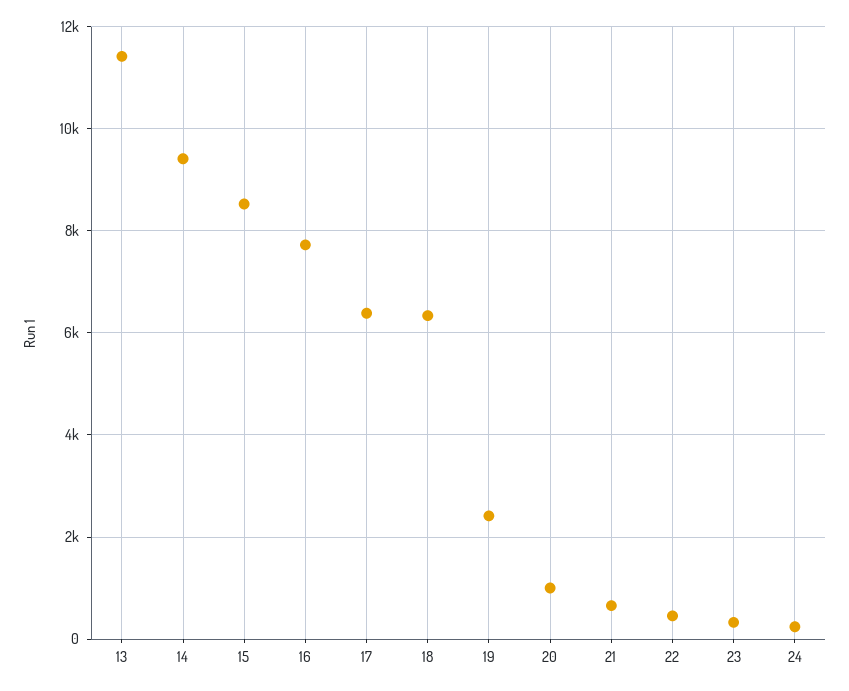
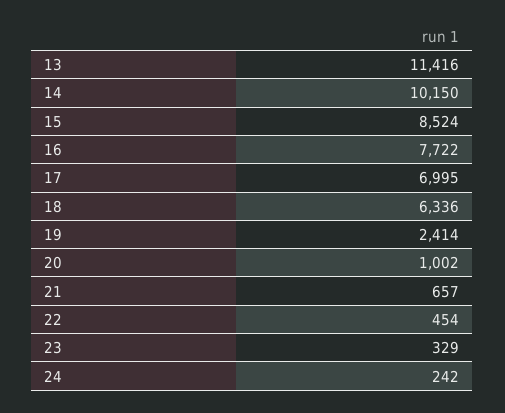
14: 9400 -> 10150
17: 6400 -> 6995

